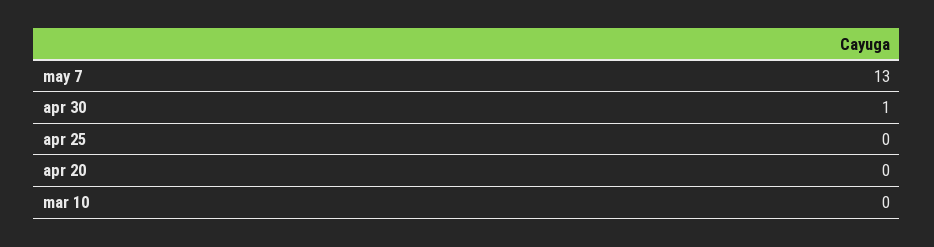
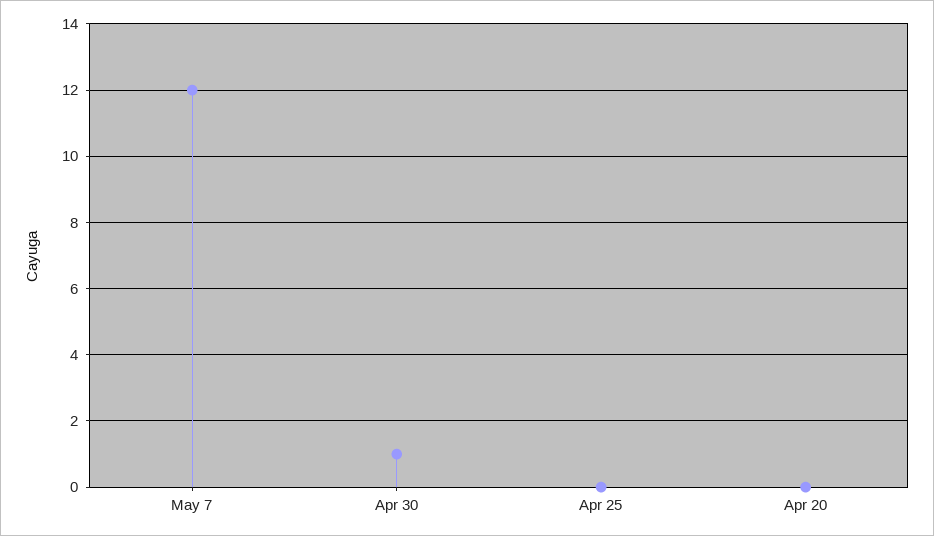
may 7: 13 -> 12
mar 10: 0 -> none

